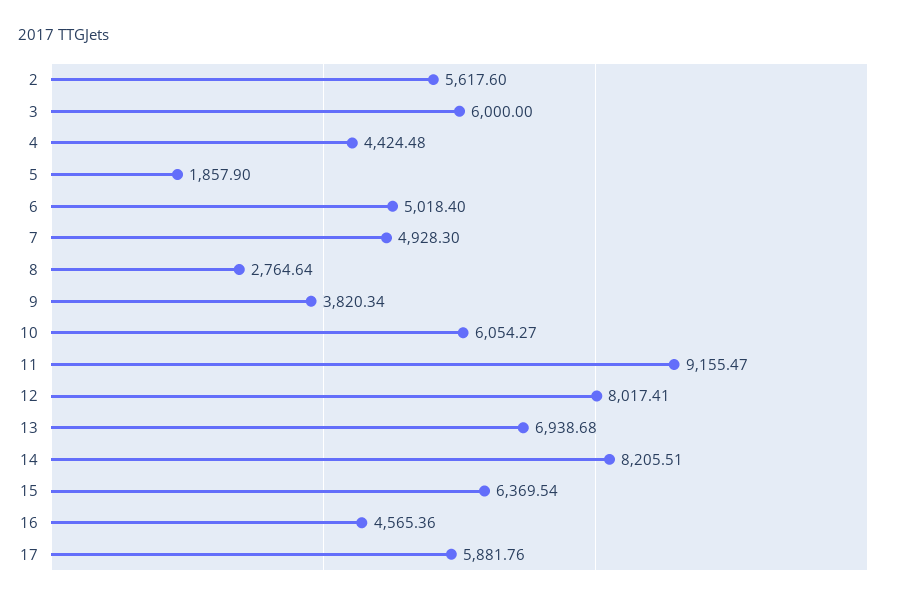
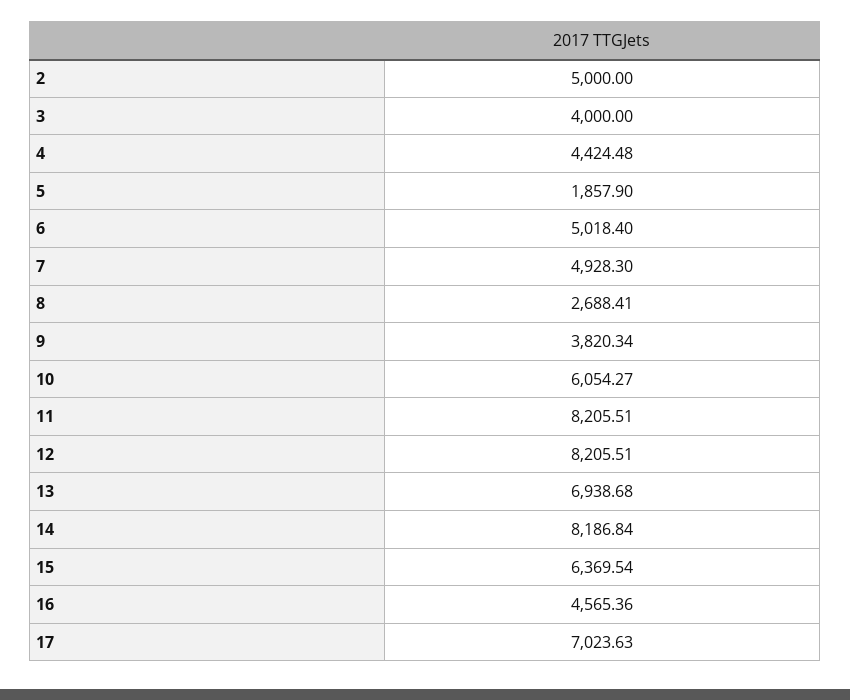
2: 5617.6 -> 5000
3: 6000 -> 4000
8: 2764.64 -> 2688.41
11: 9155.47 -> 8205.51
12: 8017.41 -> 8205.51
14: 8205.51 -> 8186.84
17: 5881.76 -> 7023.63

